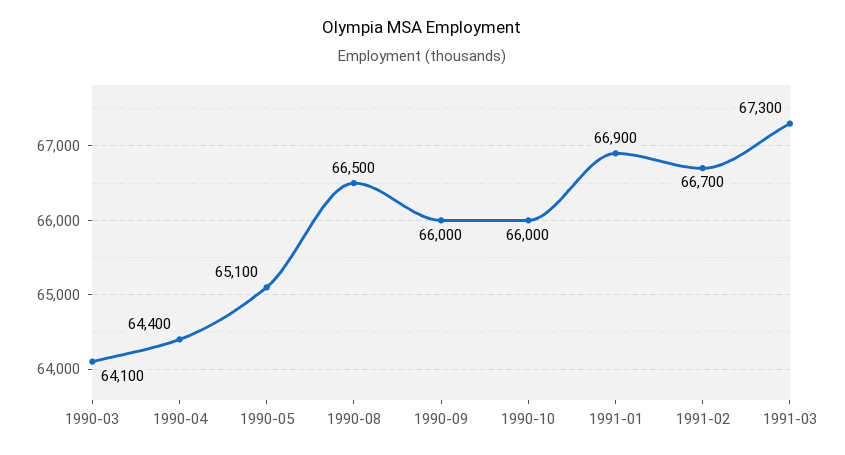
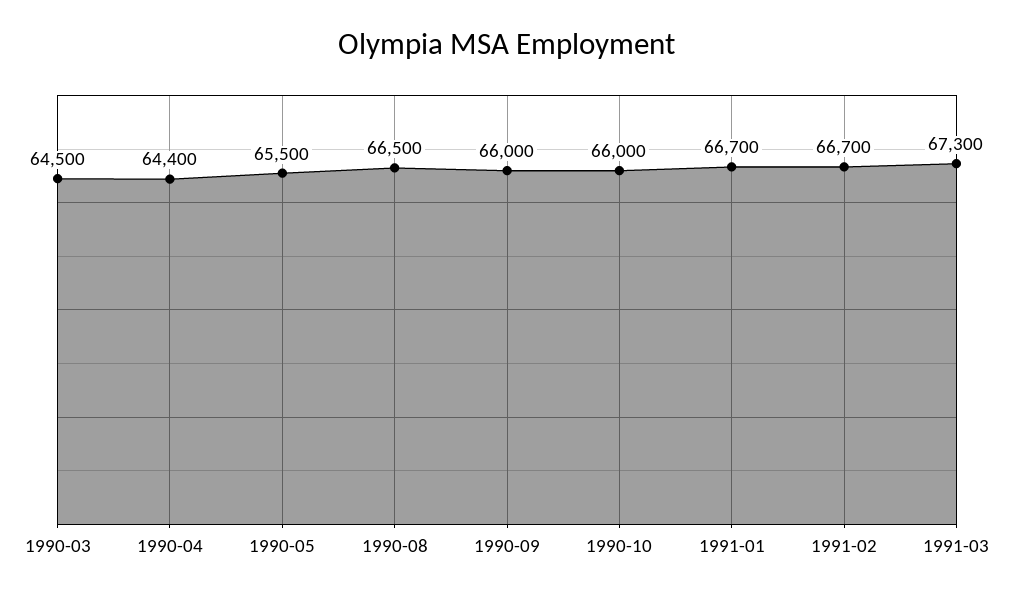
1990-03: 64100 -> 64500
1990-05: 65100 -> 65500
1991-01: 66900 -> 66700

